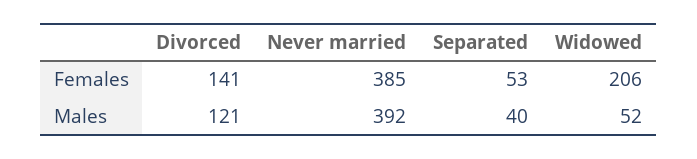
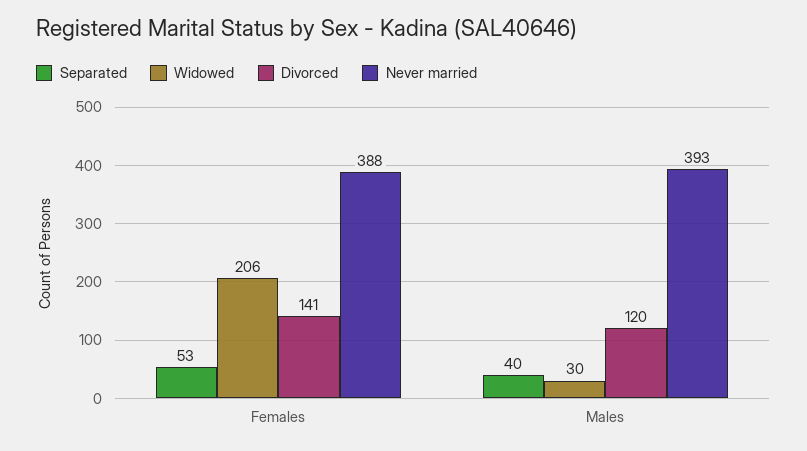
Never married, Females: 385 -> 388
Divorced, Males: 121 -> 120
Never married, Males: 392 -> 393
Widowed, Males: 52 -> 30

